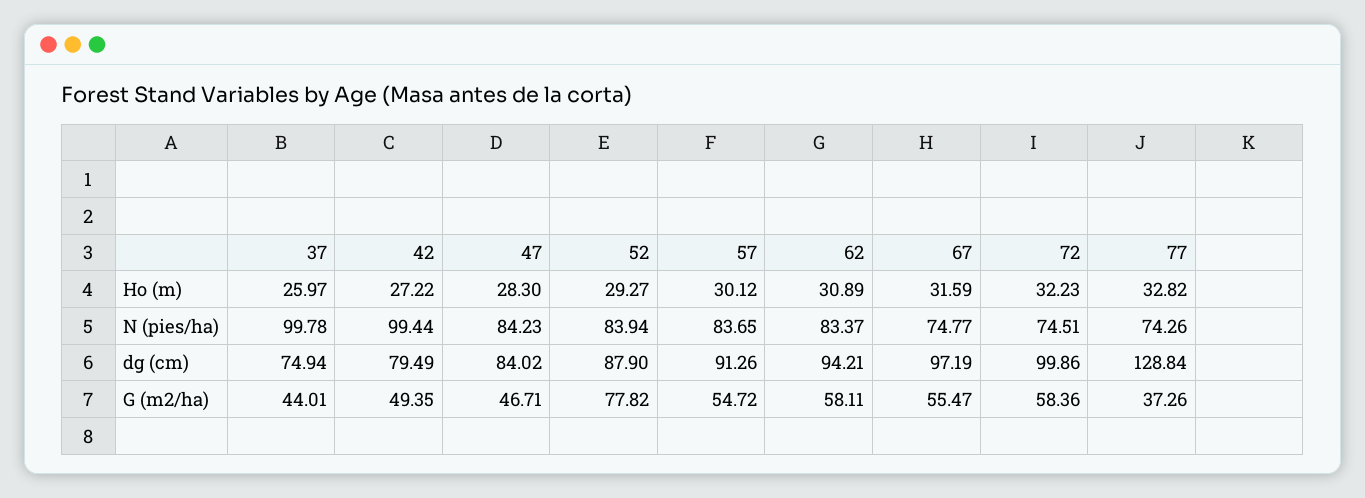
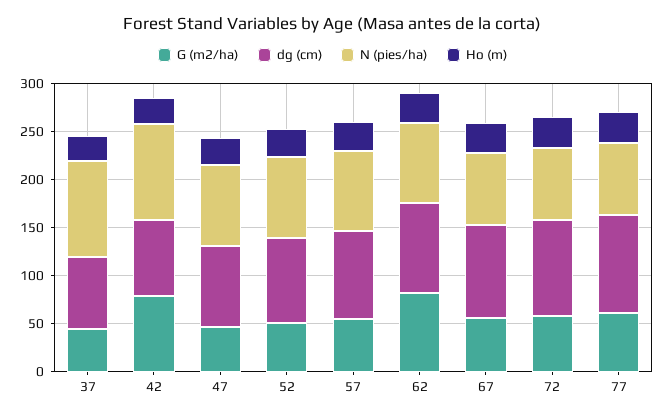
dg (cm), 77: 128.84 -> 100
G (m2/ha), 42: 49.35 -> 80
G (m2/ha), 52: 77.82 -> 50
G (m2/ha), 62: 58.11 -> 80
G (m2/ha), 77: 37.26 -> 60

